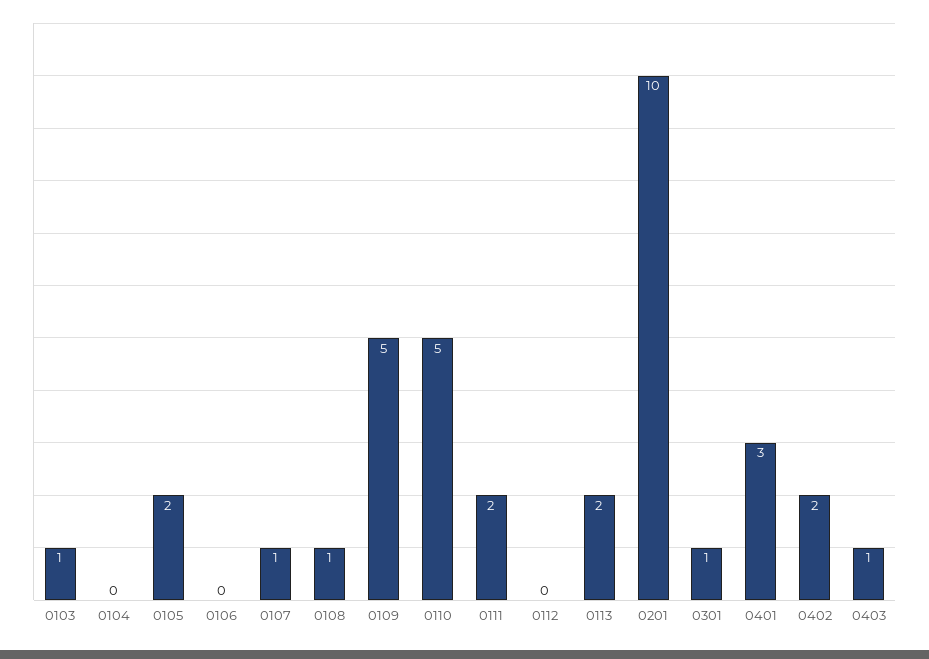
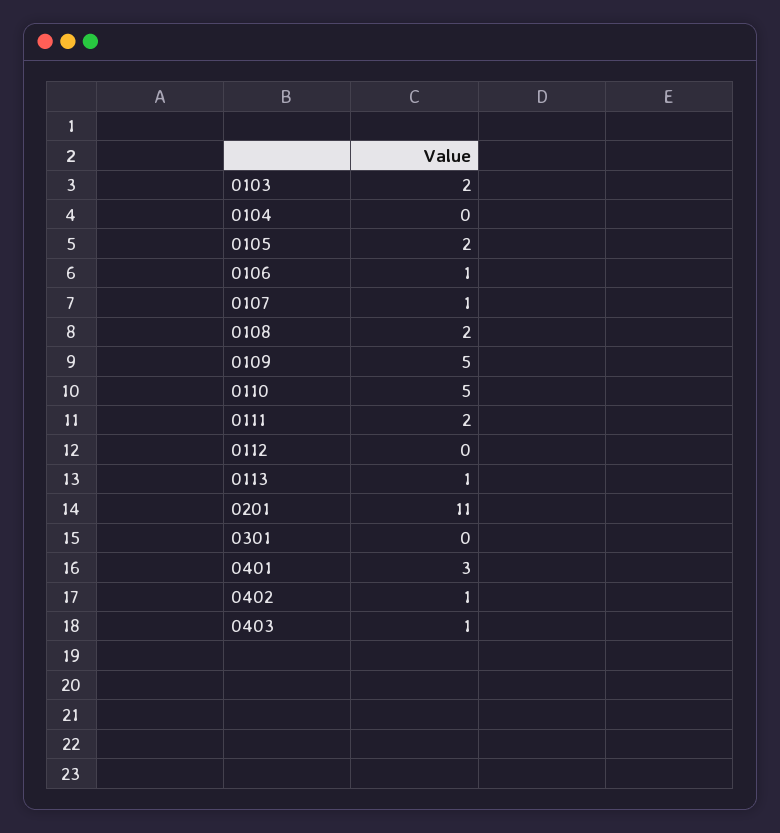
0103: 1 -> 2
0106: 0 -> 1
0108: 1 -> 2
0113: 2 -> 1
0201: 10 -> 11
0301: 1 -> 0
0402: 2 -> 1

